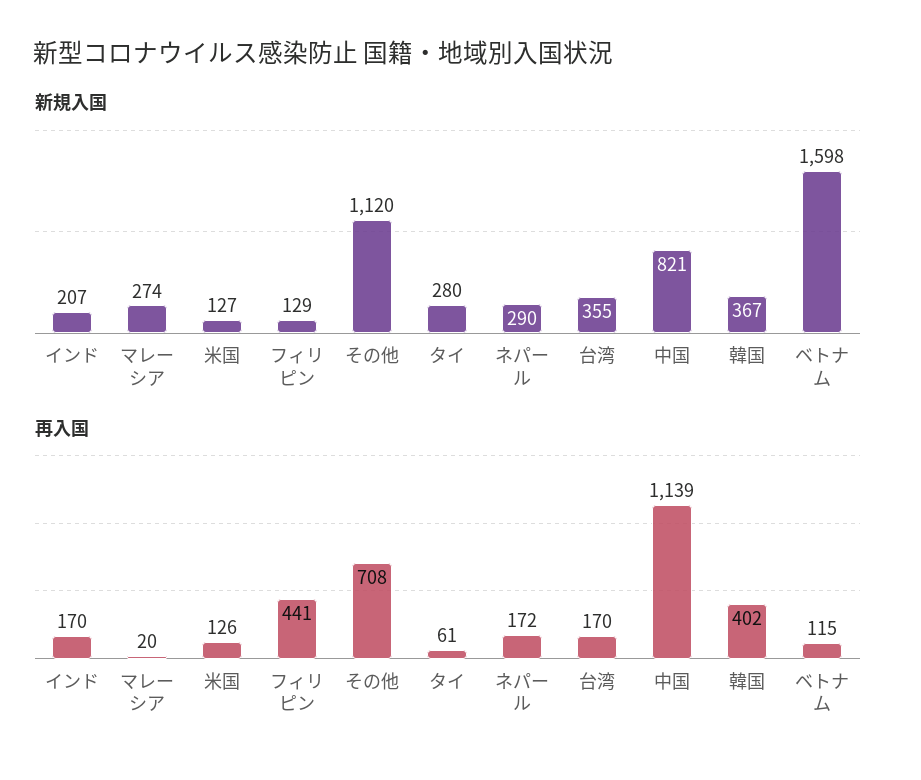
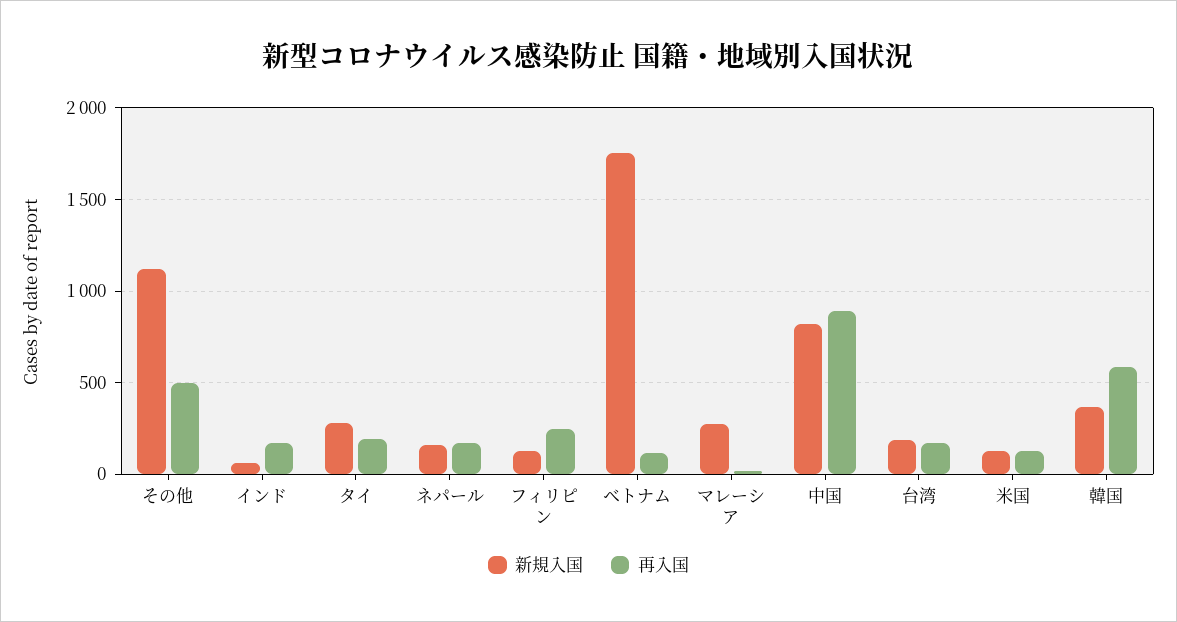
新規入国, インド: 207 -> 50
新規入国, ネパール: 290 -> 150
新規入国, 台湾: 355 -> 200
新規入国, ベトナム: 1598 -> 1750
再入国, フィリピン: 441 -> 250
再入国, その他: 708 -> 500
再入国, タイ: 61 -> 200
再入国, 中国: 1139 -> 900
再入国, 韓国: 402 -> 600

